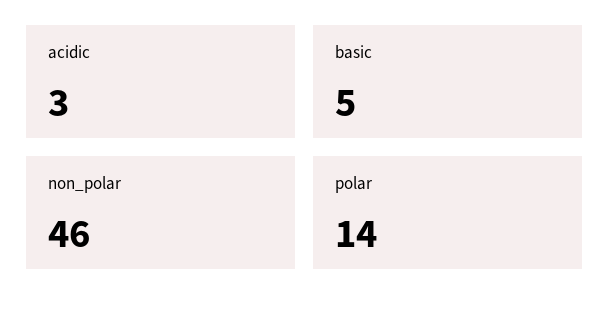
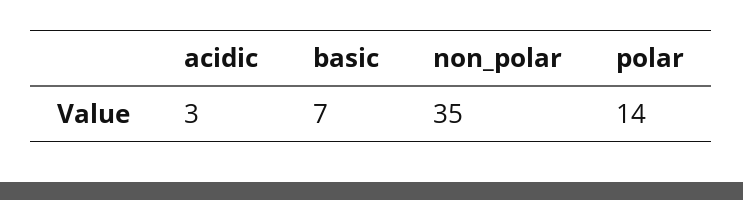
basic: 5 -> 7
non_polar: 46 -> 35

